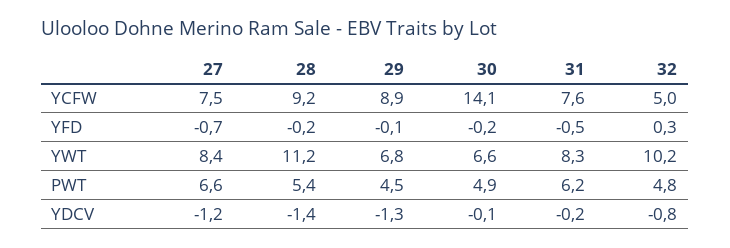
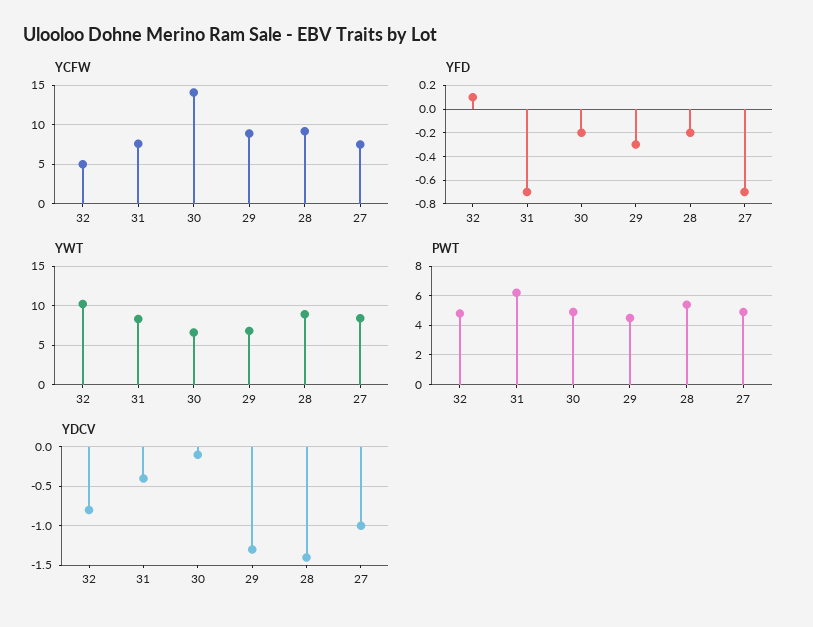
YFD, 29: -0.1 -> -0.3
YFD, 31: -0.5 -> -0.7
YFD, 32: 0.3 -> 0.1
YWT, 28: 11.2 -> 9
PWT, 27: 6.6 -> 5
YDCV, 27: -1.2 -> -1
YDCV, 31: -0.2 -> -0.4

